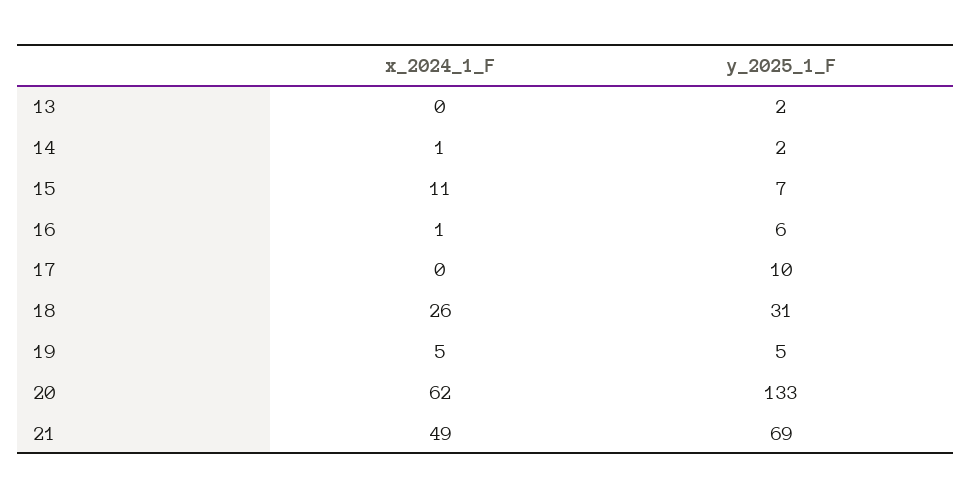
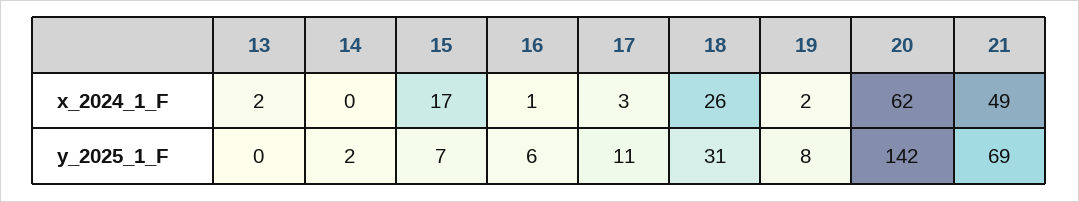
x_2024_1_F, 13: 0 -> 2
y_2025_1_F, 13: 2 -> 0
x_2024_1_F, 14: 1 -> 0
x_2024_1_F, 15: 11 -> 17
x_2024_1_F, 17: 0 -> 3
y_2025_1_F, 17: 10 -> 11
x_2024_1_F, 19: 5 -> 2
y_2025_1_F, 19: 5 -> 8
y_2025_1_F, 20: 133 -> 142

